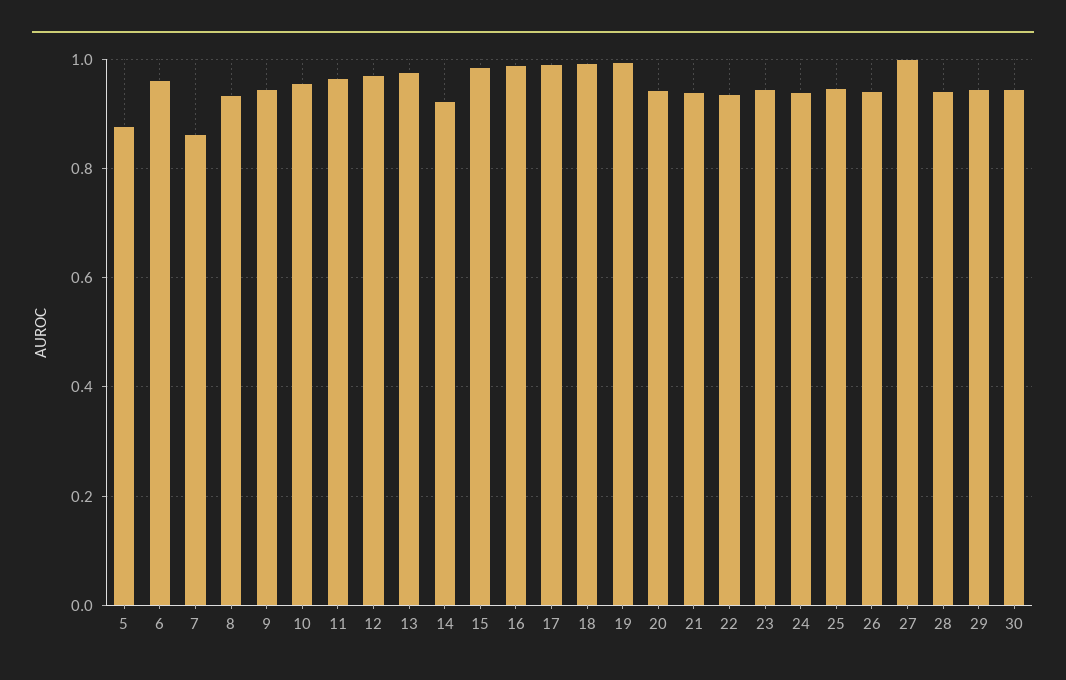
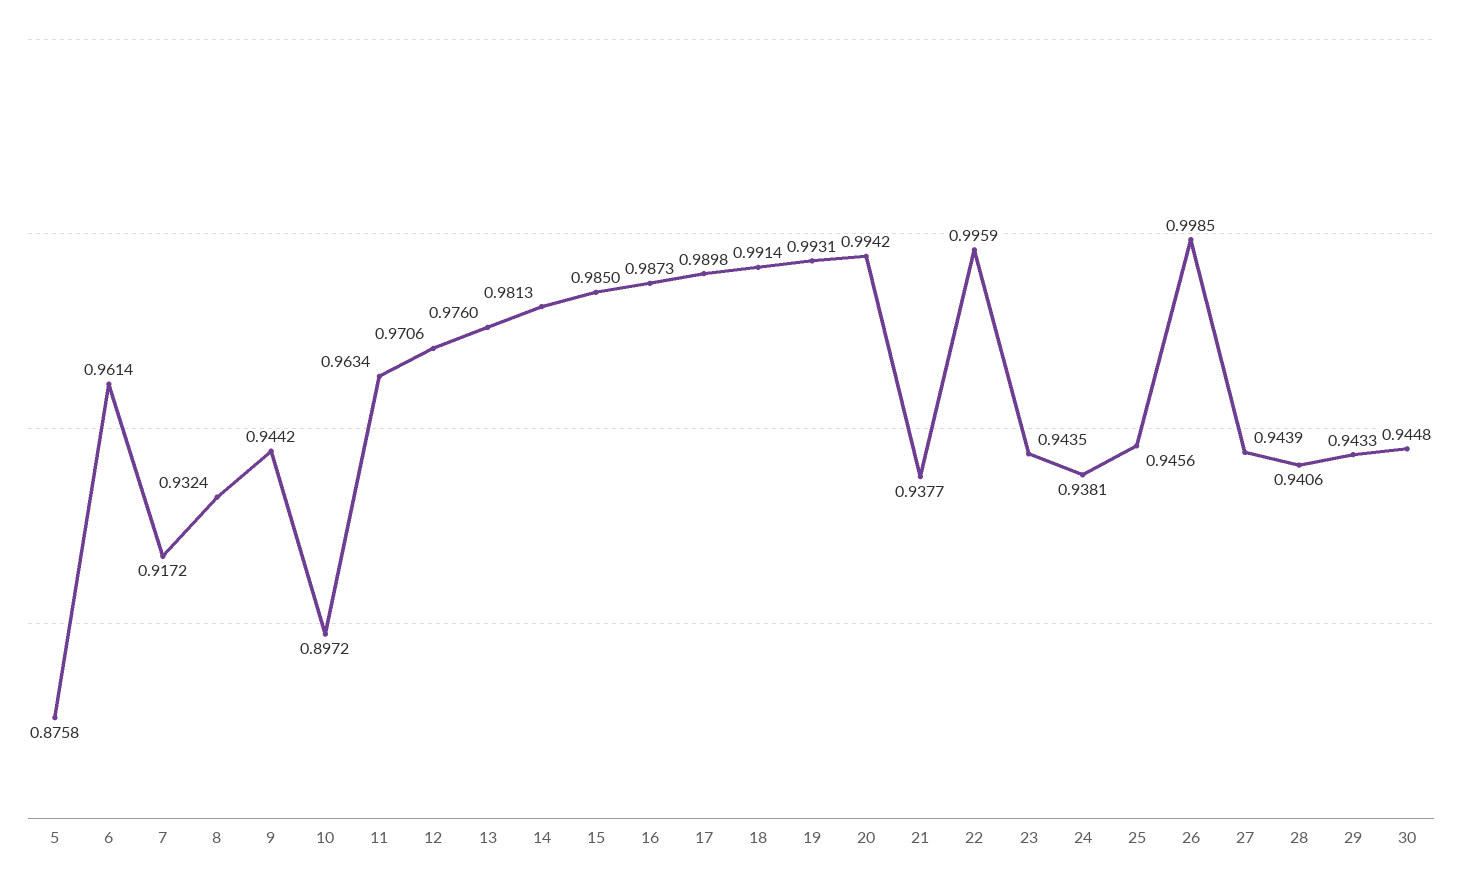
7: 0.86 -> 0.9172
10: 0.96 -> 0.8972
14: 0.92 -> 0.9813
20: 0.94 -> 0.9942
22: 0.94 -> 0.9959
26: 0.94 -> 0.9985
27: 1 -> 0.9439

